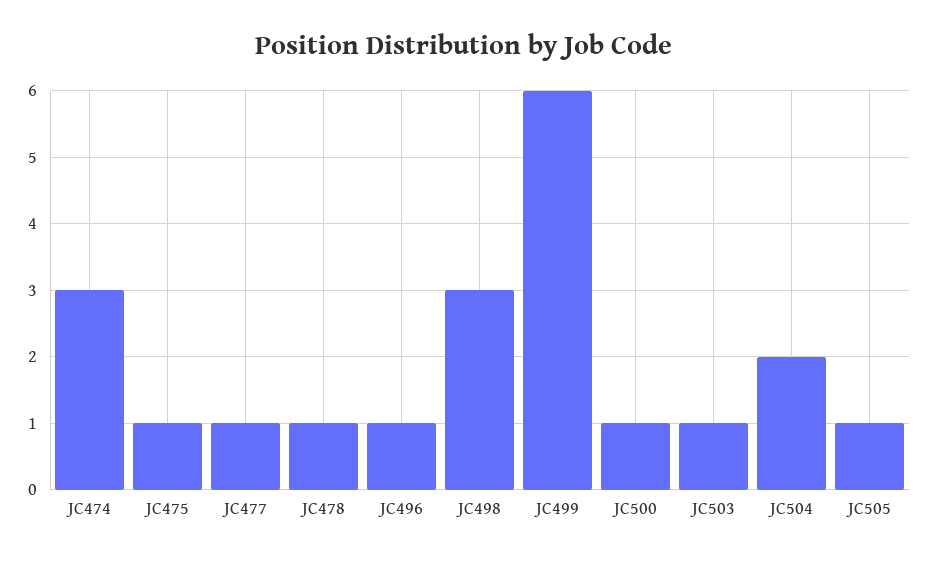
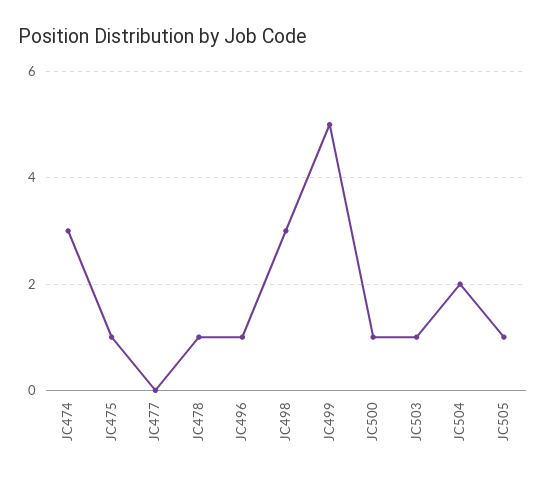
JC477: 1 -> 0
JC499: 6 -> 5

